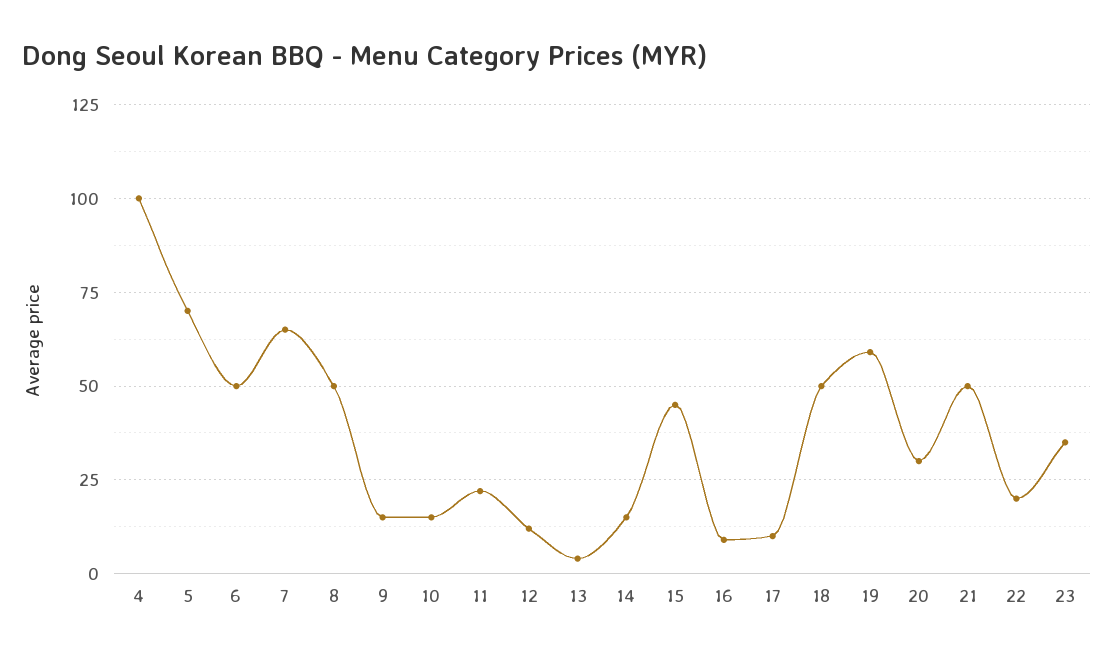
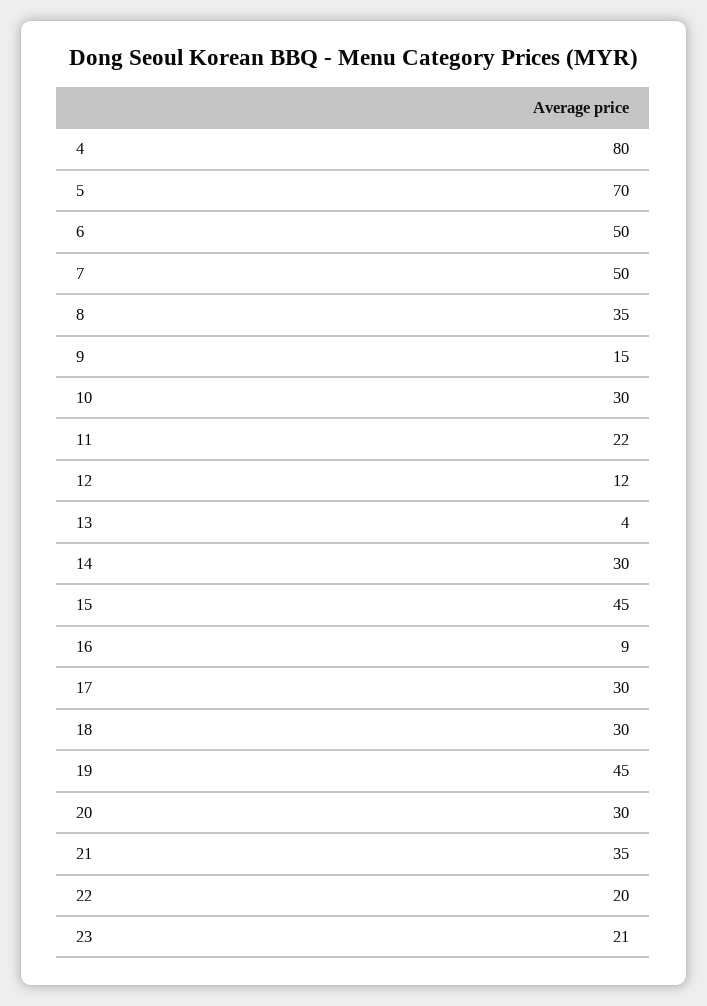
4: 100 -> 80
7: 65 -> 50
8: 50 -> 35
10: 15 -> 30
14: 15 -> 30
17: 10 -> 30
18: 50 -> 30
19: 60 -> 45
21: 50 -> 35
23: 35 -> 21

